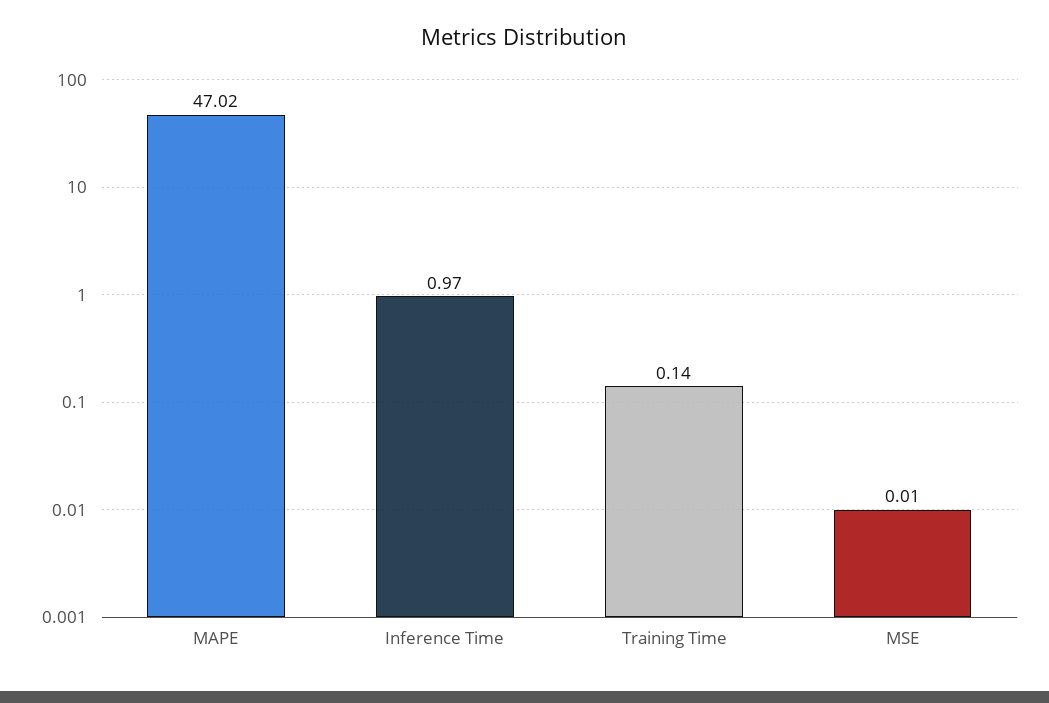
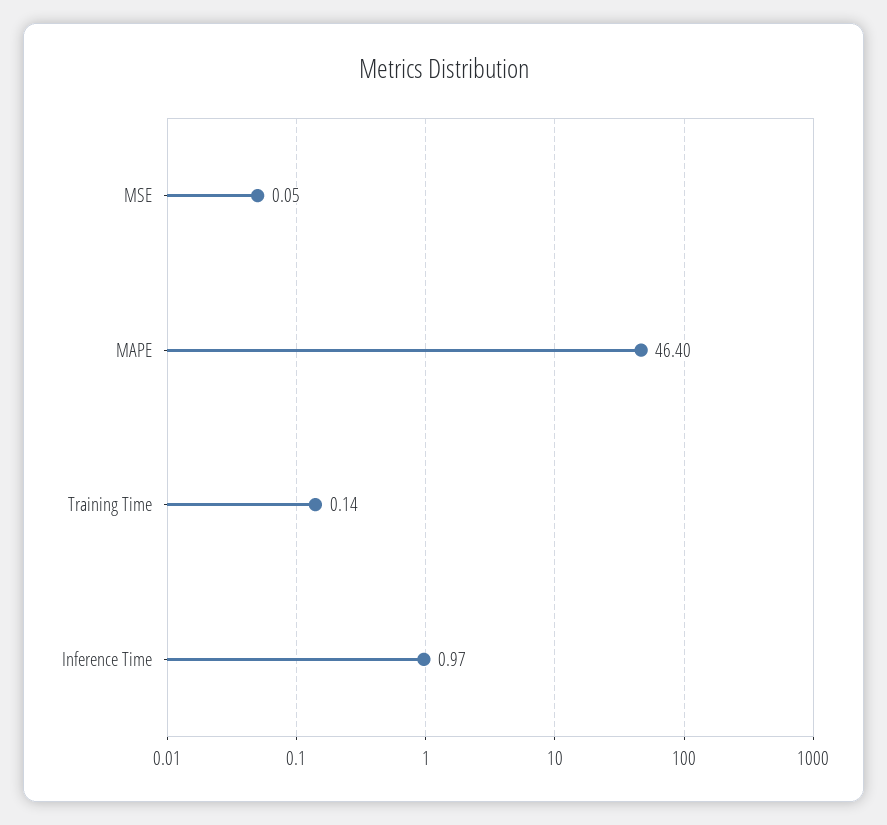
MAPE: 47.02 -> 46.4
MSE: 0.01 -> 0.05

